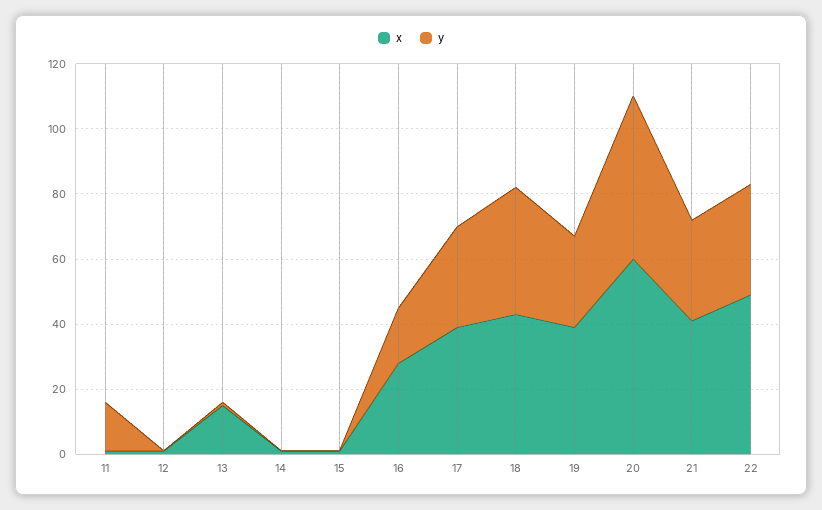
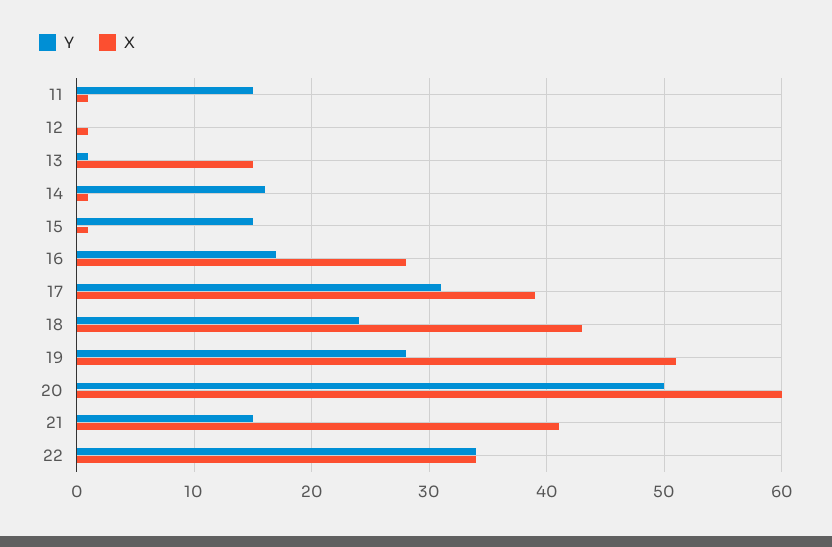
y, 14: 0 -> 16
y, 15: 0 -> 15
y, 18: 40 -> 24
x, 19: 40 -> 51
y, 21: 30 -> 15
x, 22: 50 -> 34

